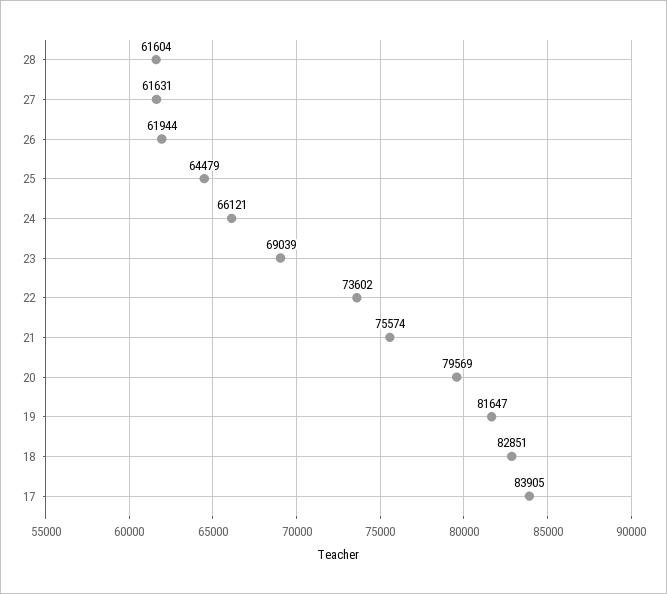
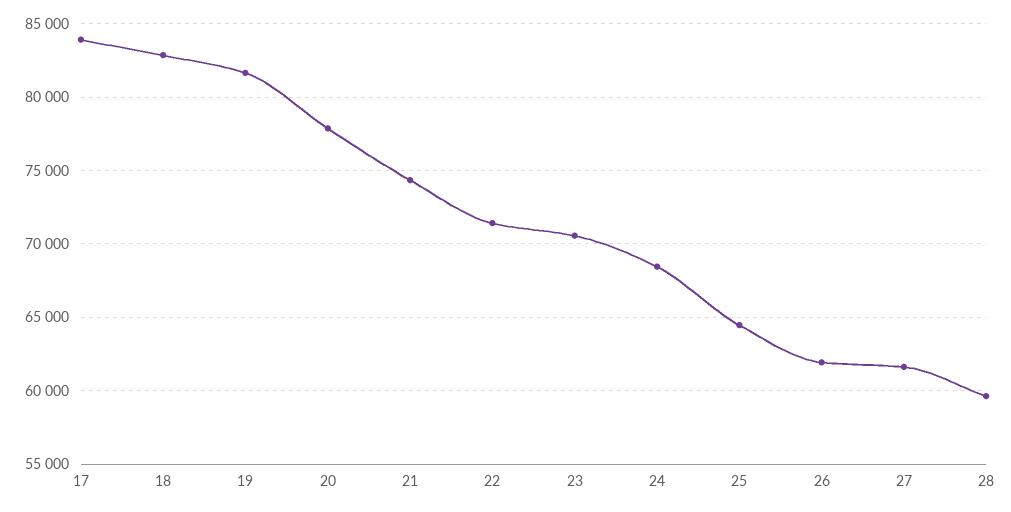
28: 61604 -> 59500
24: 66121 -> 68500
23: 69039 -> 70500
22: 73602 -> 71500
21: 75574 -> 74500
20: 79569 -> 78000

